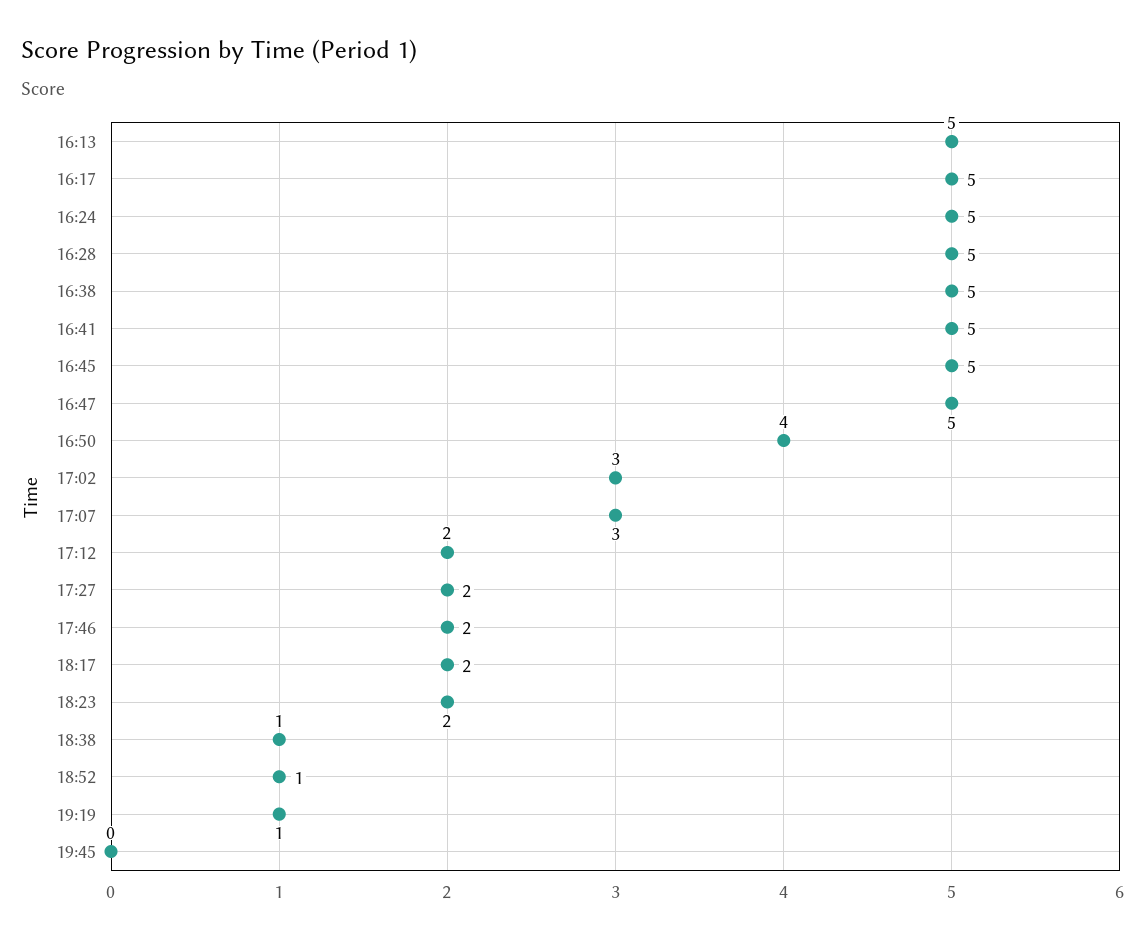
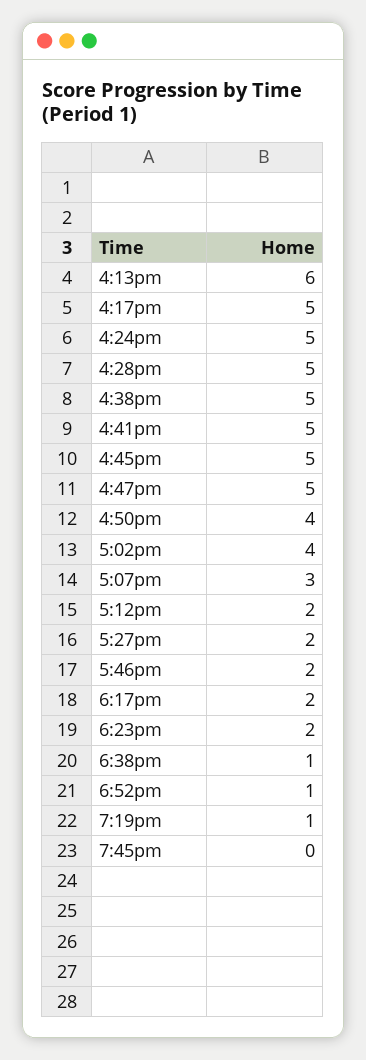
16:13: 5 -> 6
17:02: 3 -> 4

